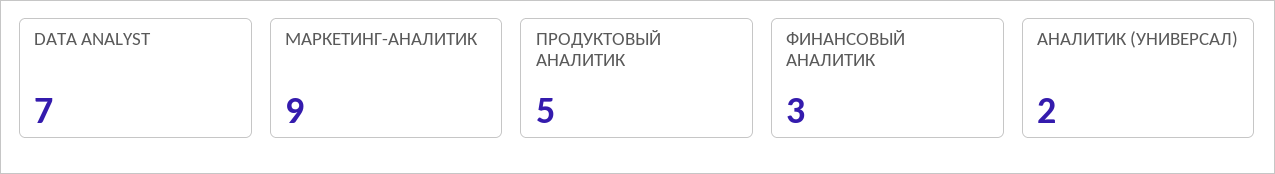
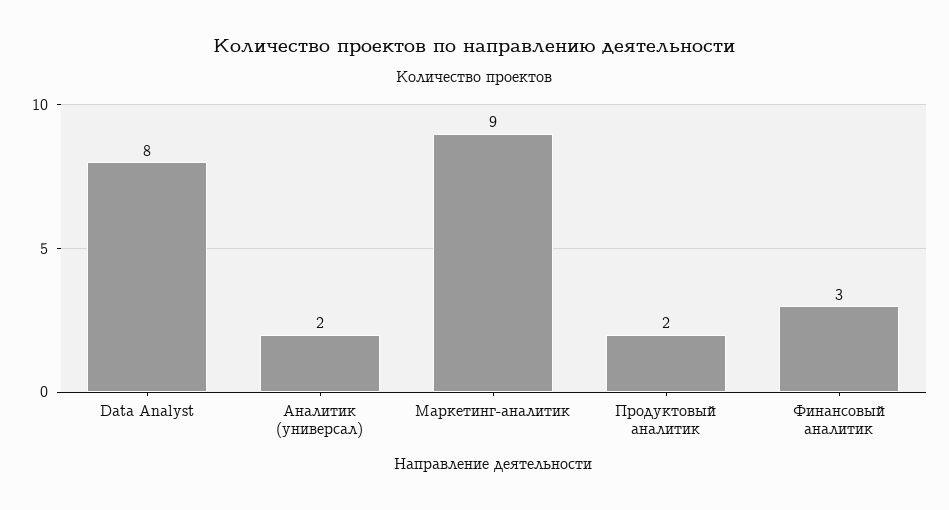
DATA ANALYST: 7 -> 8
ПРОДУКТОВЫЙ АНАЛИТИК: 5 -> 2

